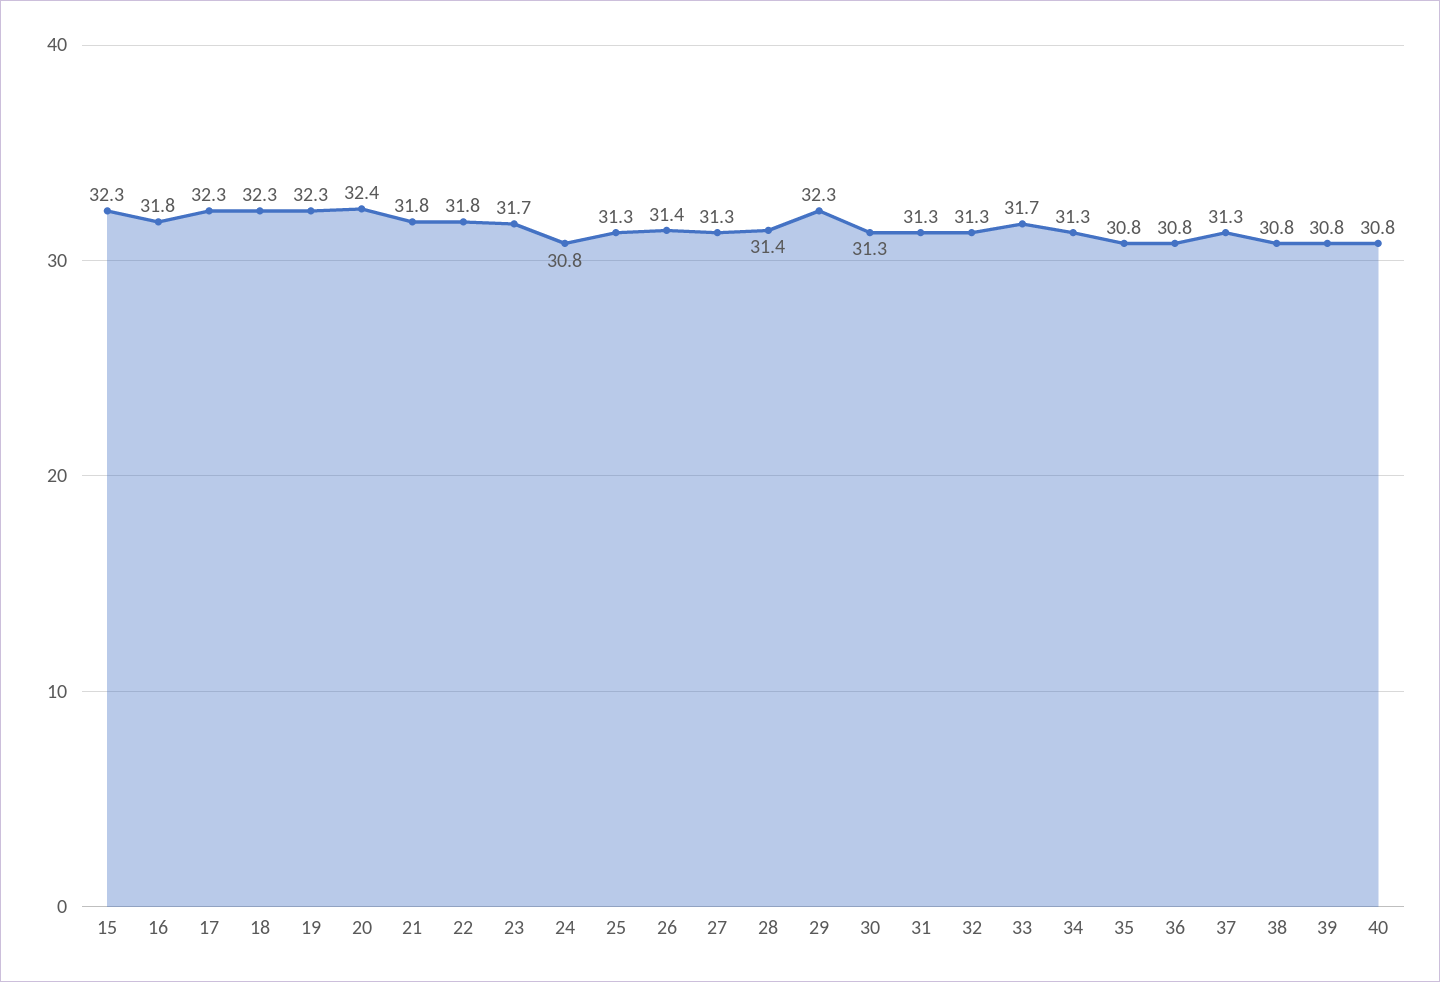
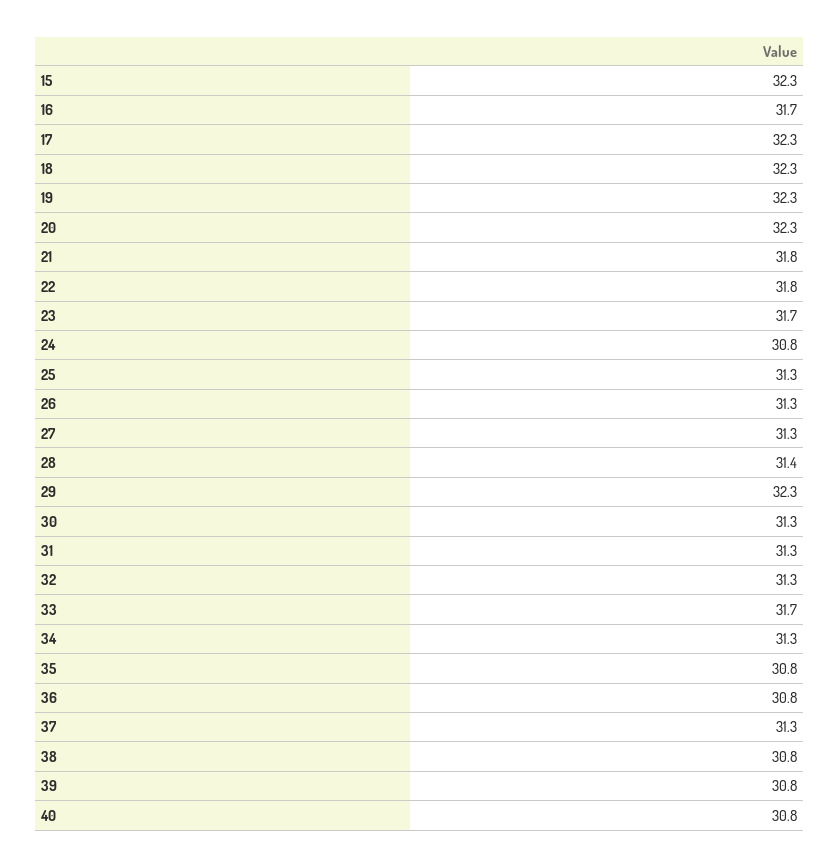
16: 31.8 -> 31.7
20: 32.4 -> 32.3
26: 31.4 -> 31.3

